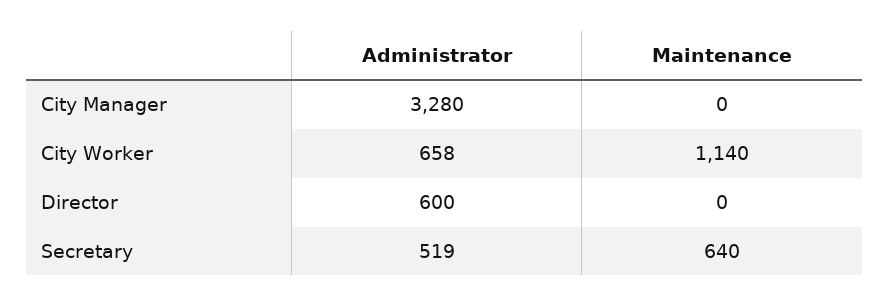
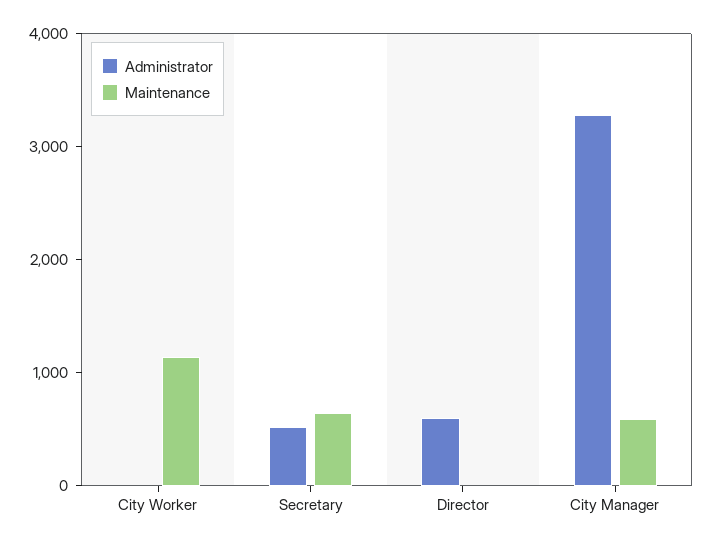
Maintenance, City Manager: 0 -> 600
Administrator, City Worker: 658 -> 0

